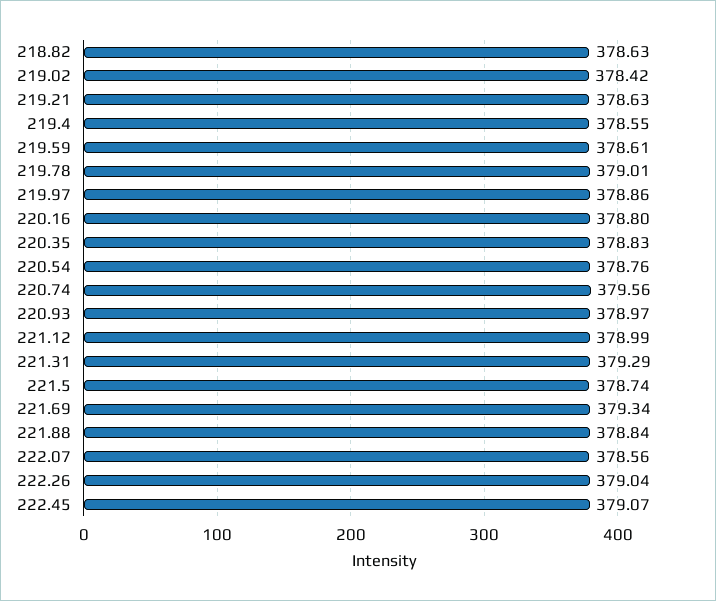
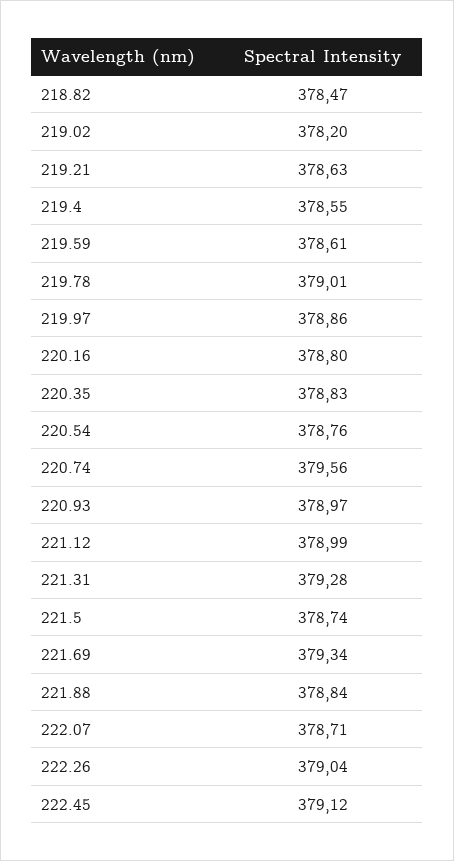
218.82: 378.63 -> 378.47
219.02: 378.42 -> 378.2
221.31: 379.29 -> 379.28
222.07: 378.56 -> 378.71
222.45: 379.07 -> 379.12

